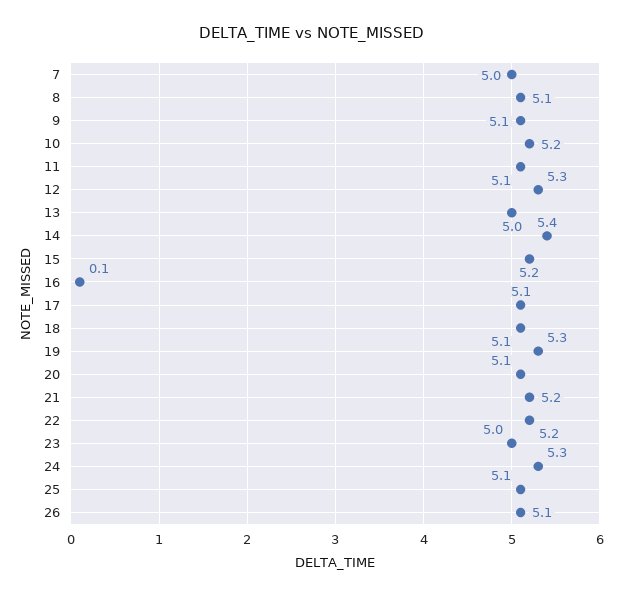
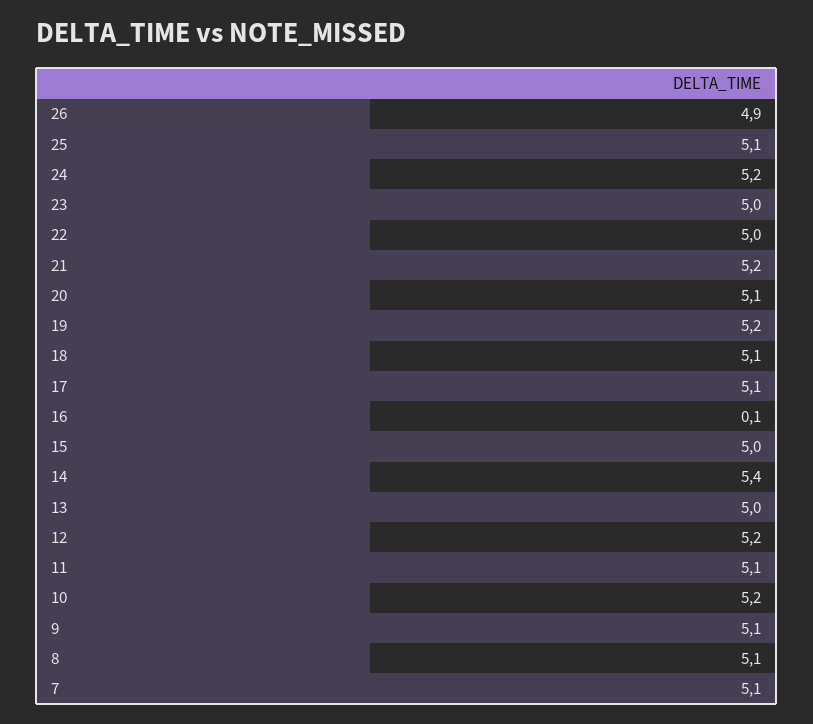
7: 5 -> 5.1
12: 5.3 -> 5.2
15: 5.2 -> 5
19: 5.3 -> 5.2
22: 5.2 -> 5
24: 5.3 -> 5.2
26: 5.1 -> 4.9

